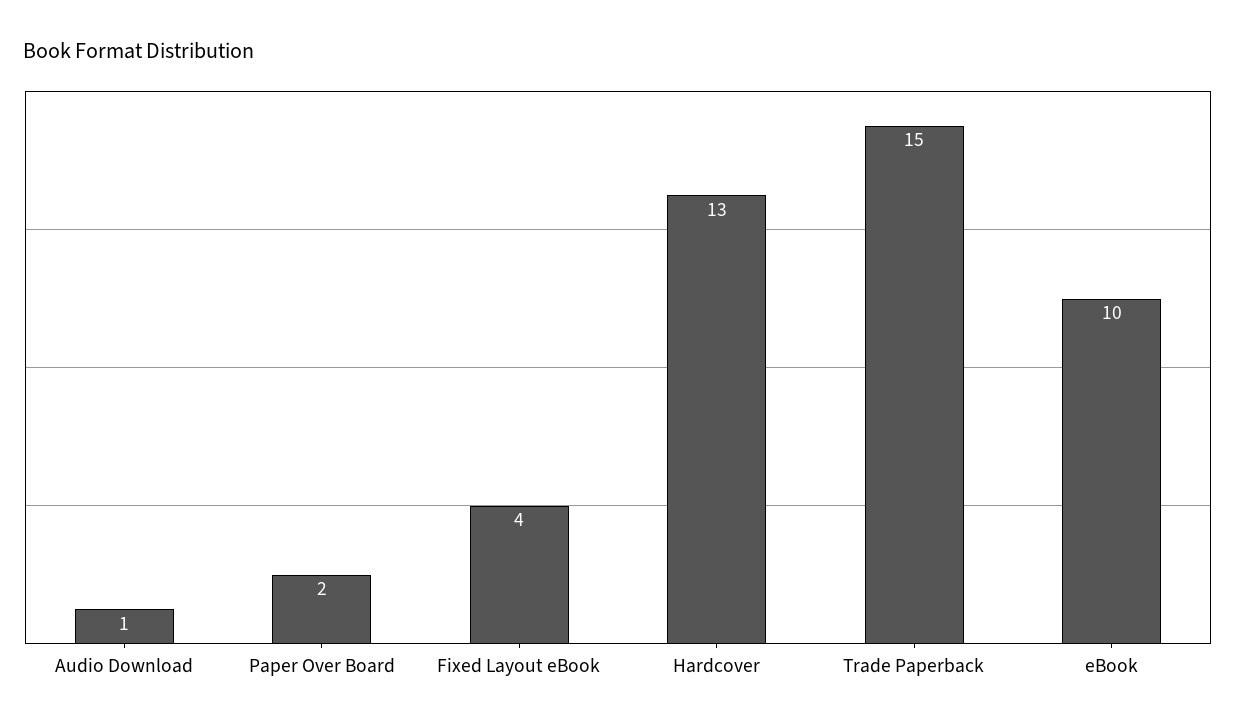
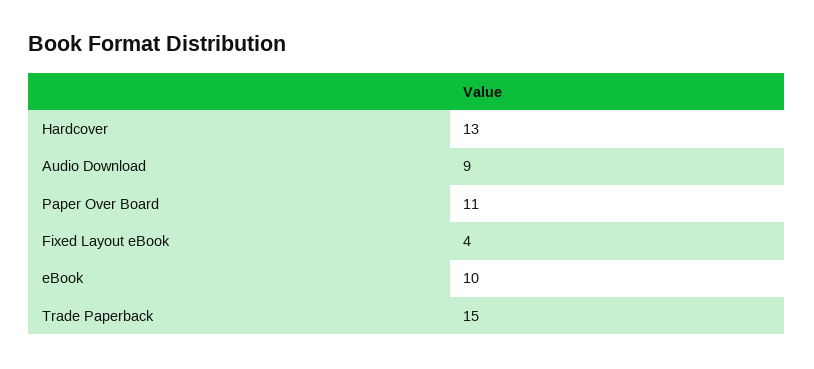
Audio Download: 1 -> 9
Paper Over Board: 2 -> 11

